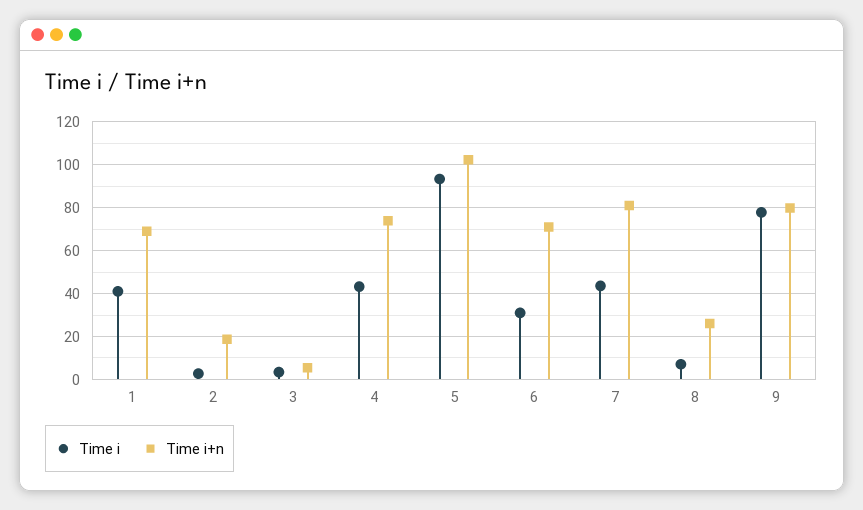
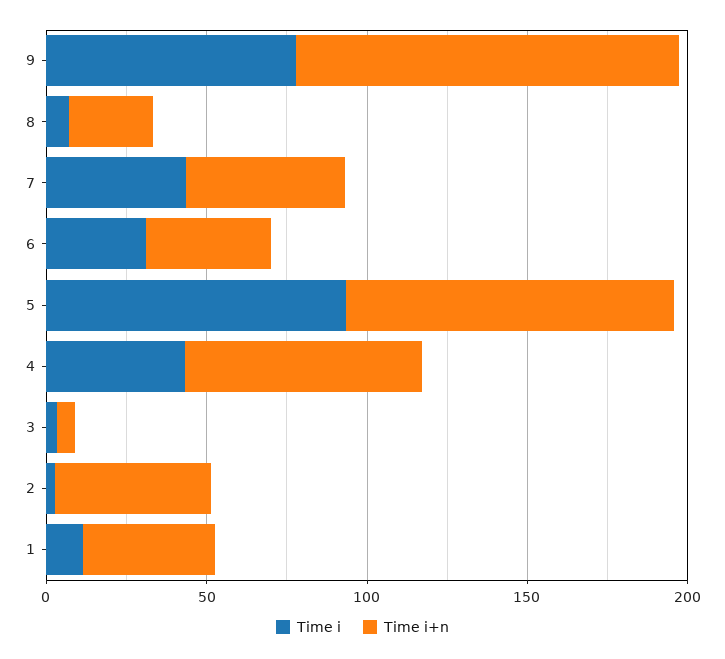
Time i, 1: 40 -> 10
Time i+n, 1: 70 -> 40
Time i+n, 2: 20 -> 50
Time i+n, 6: 70 -> 40
Time i+n, 7: 80 -> 50
Time i+n, 9: 80 -> 120

